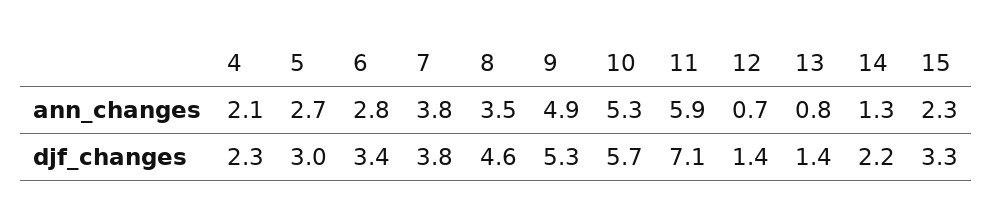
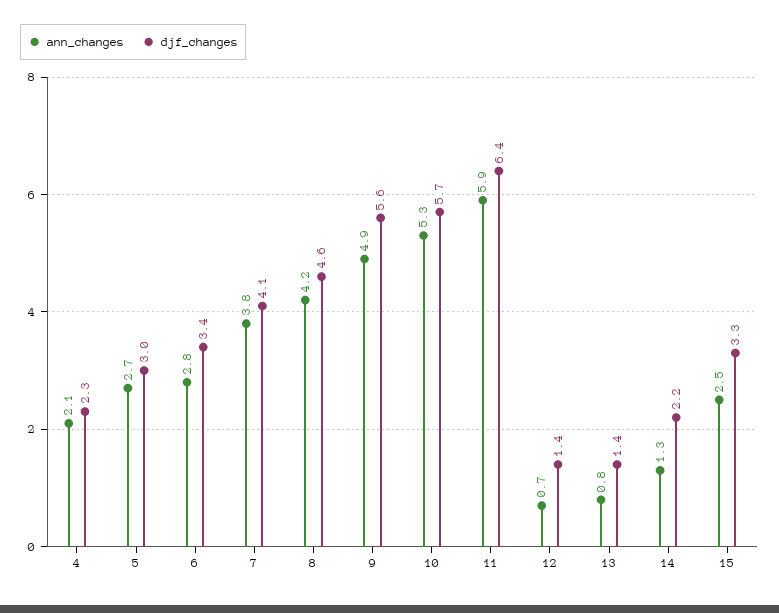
ann_changes, 8: 3.5 -> 4.2
ann_changes, 15: 2.3 -> 2.5
djf_changes, 7: 3.8 -> 4.1
djf_changes, 9: 5.3 -> 5.6
djf_changes, 11: 7.1 -> 6.4

